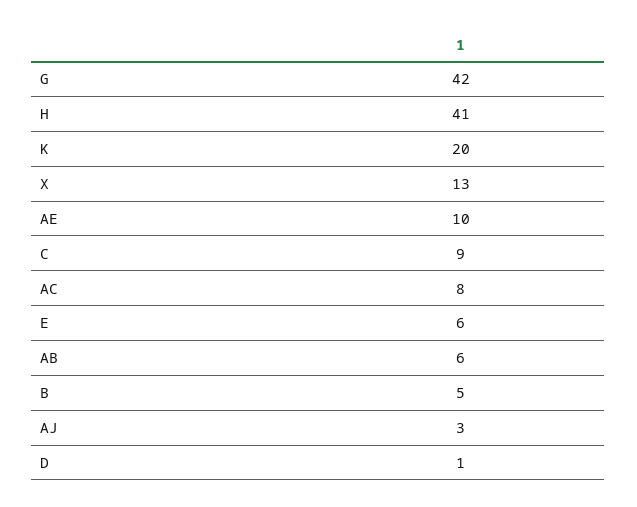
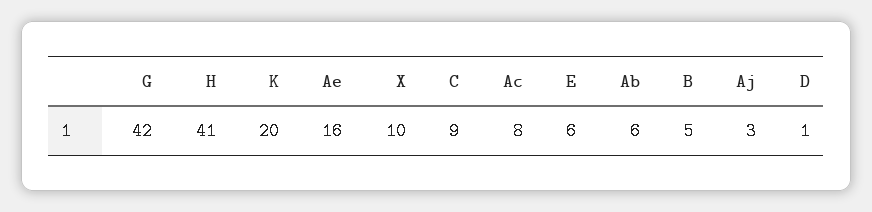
X: 13 -> 10
AE: 10 -> 16

